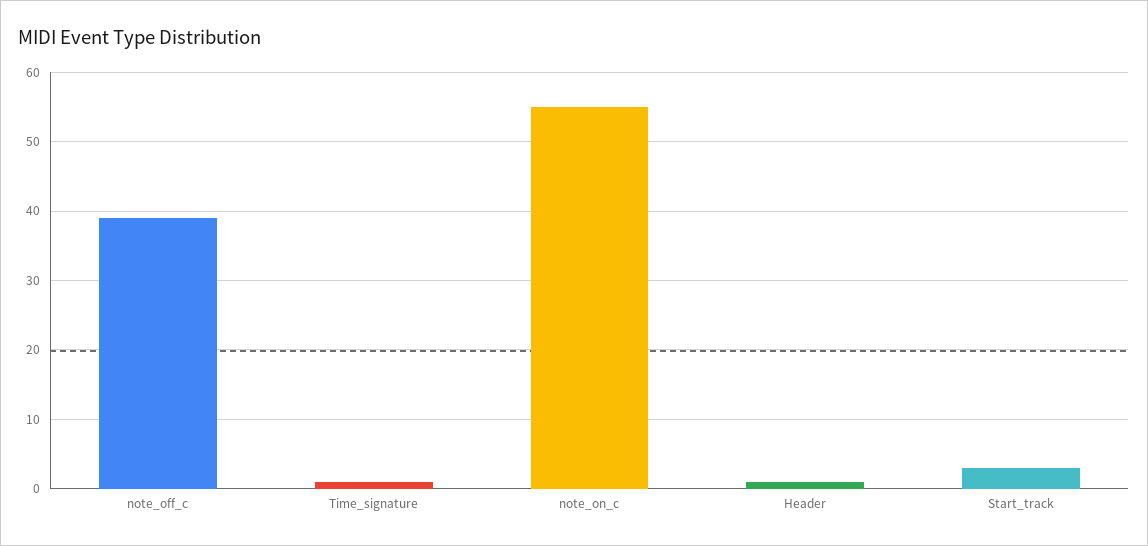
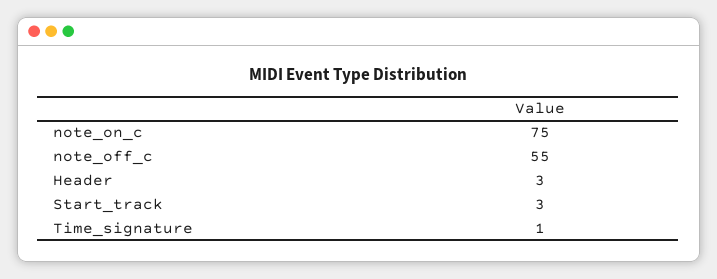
note_off_c: 39 -> 55
note_on_c: 55 -> 75
Header: 1 -> 3

